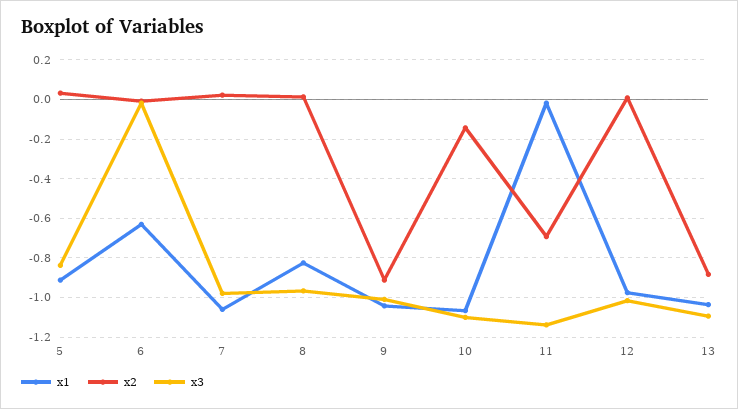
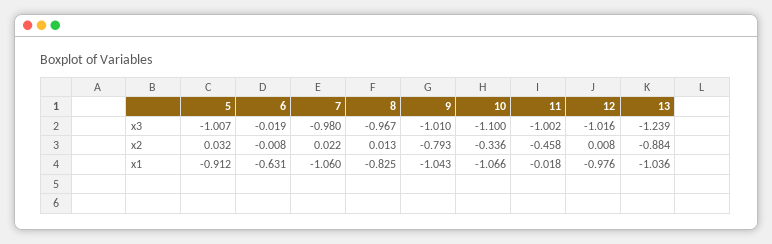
x3, 5: -0.85 -> -1.007
x2, 9: -0.9 -> -0.793
x2, 10: -0.15 -> -0.336
x2, 11: -0.7 -> -0.458
x3, 11: -1.15 -> -1.002
x3, 13: -1.1 -> -1.239

